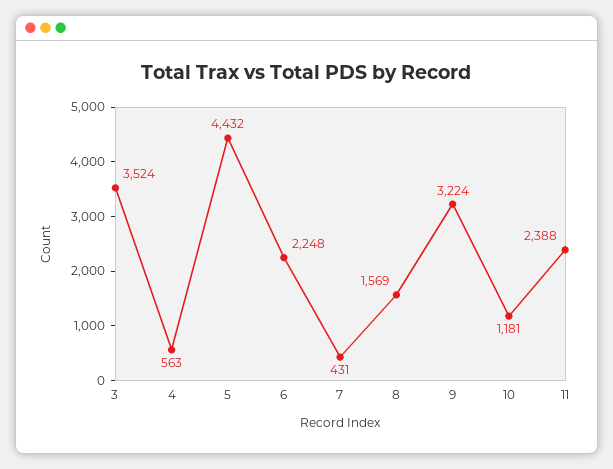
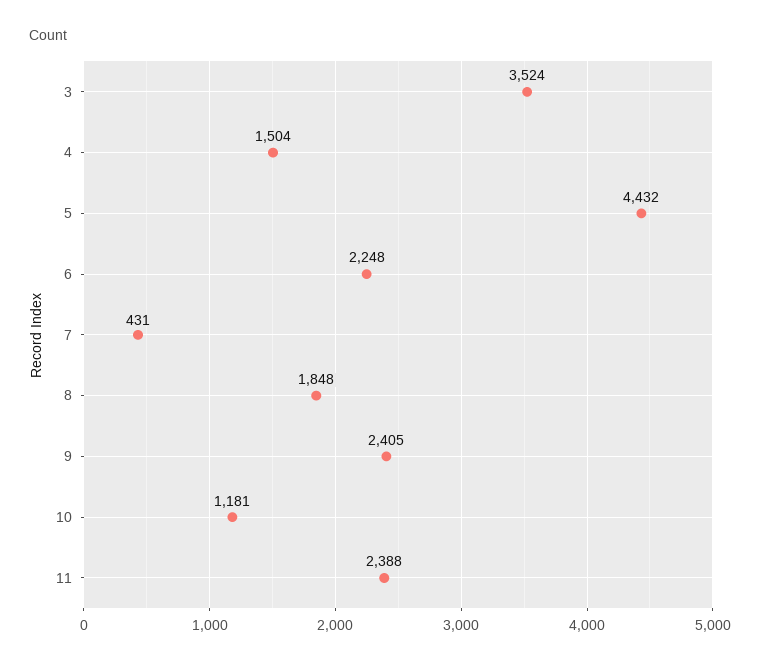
4: 563 -> 1504
8: 1569 -> 1848
9: 3224 -> 2405

